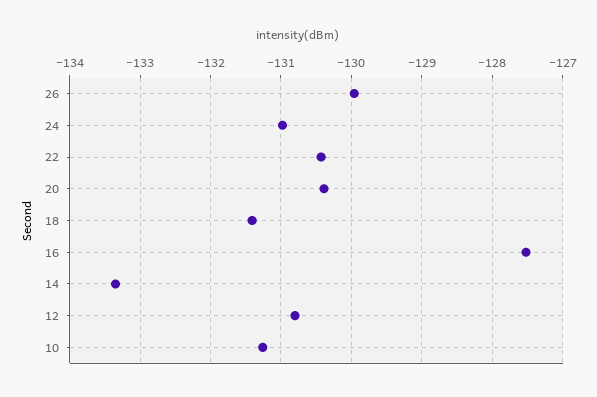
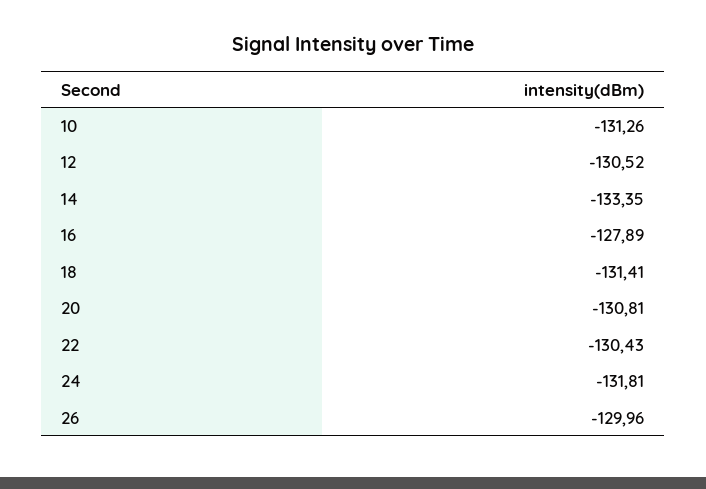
24: -131 -> -131.81
20: -130.4 -> -130.81
16: -127.5 -> -127.89
12: -130.8 -> -130.52

